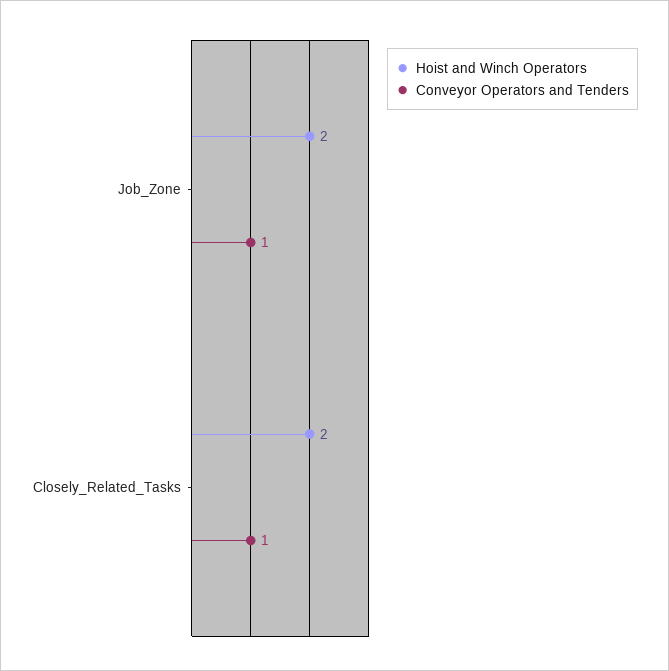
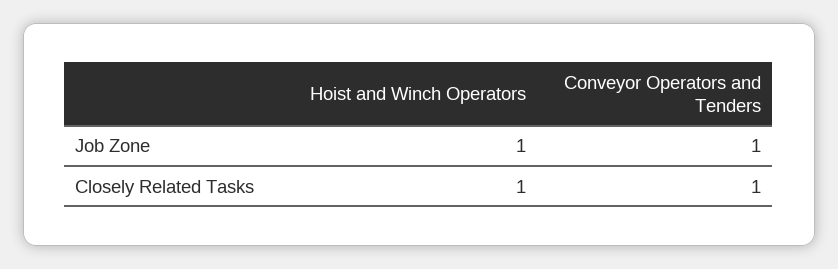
Hoist and Winch Operators, Job_Zone: 2 -> 1
Hoist and Winch Operators, Closely_Related_Tasks: 2 -> 1

